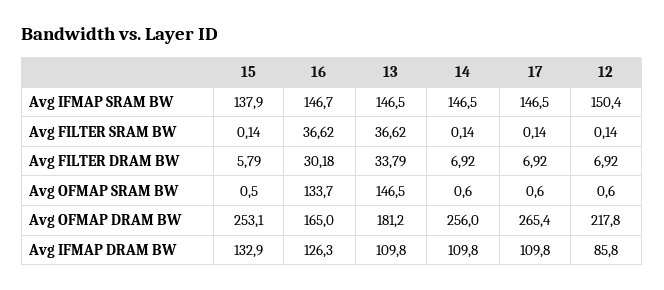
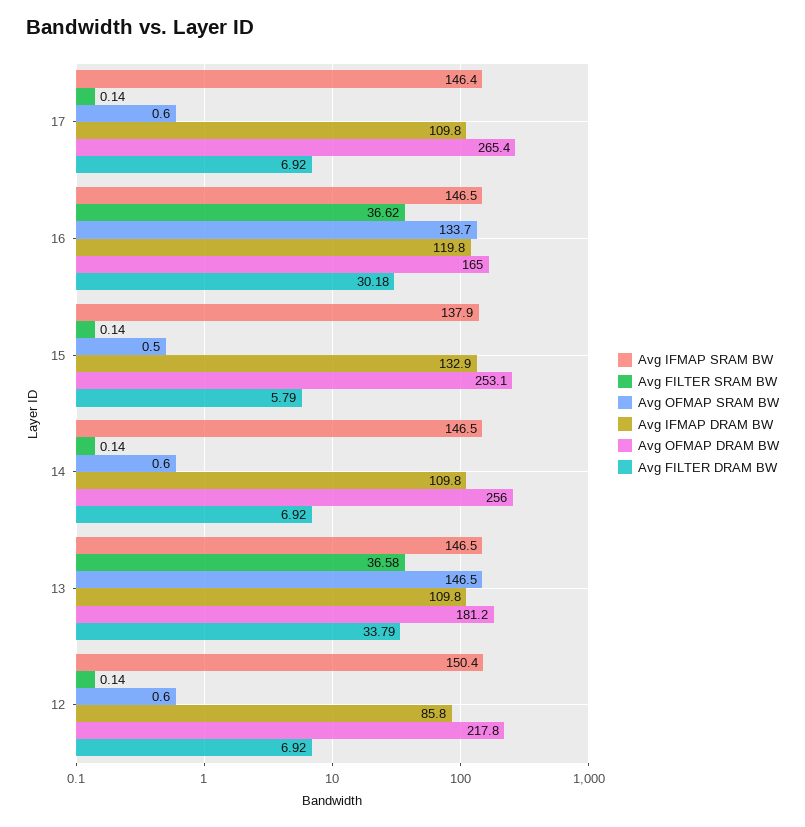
Avg IFMAP SRAM BW, 16: 146.7 -> 146.5
Avg IFMAP SRAM BW, 17: 146.5 -> 146.4
Avg FILTER SRAM BW, 13: 36.62 -> 36.58
Avg IFMAP DRAM BW, 16: 126.3 -> 119.8

